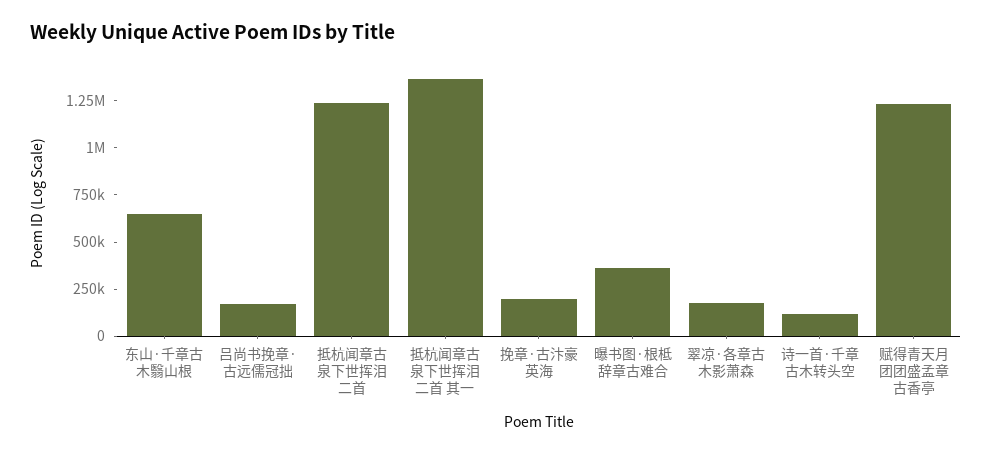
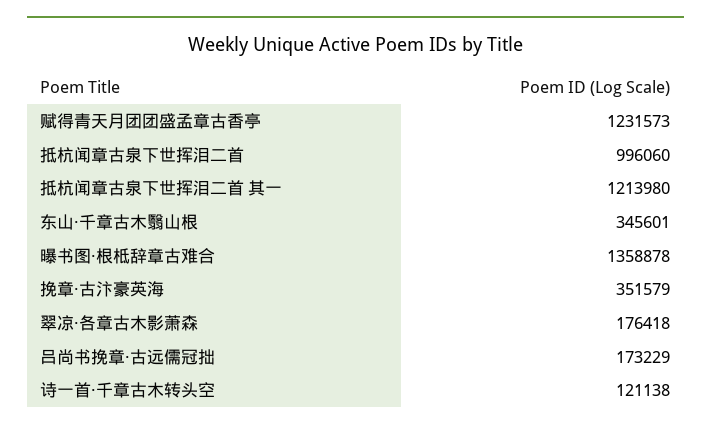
东山·千章古木翳山根: 650000 -> 345601
抵杭闻章古泉下世挥泪二首: 1250000 -> 996060
抵杭闻章古泉下世挥泪二首 其一: 1350000 -> 1213980
挽章·古汴豪英海: 200000 -> 351579
曝书图·根柢辞章古难合: 350000 -> 1358878

